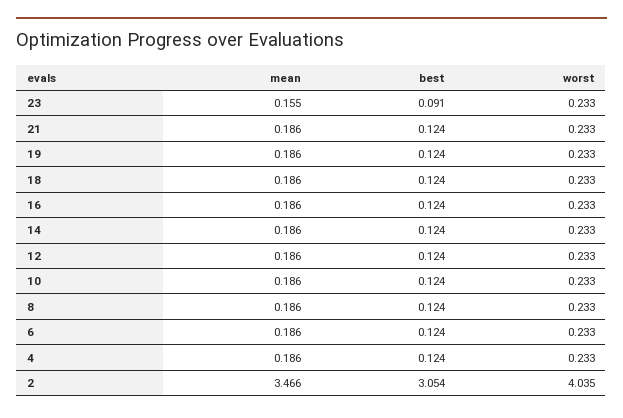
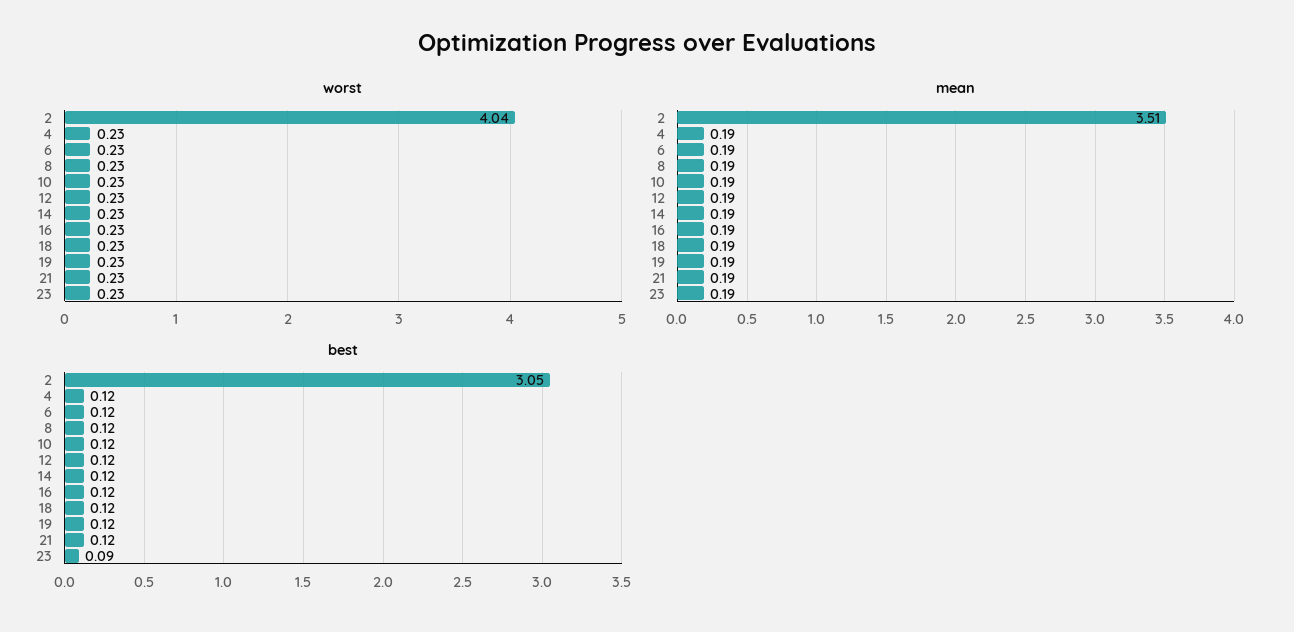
mean, 23: 0.155 -> 0.19
mean, 2: 3.466 -> 3.51

